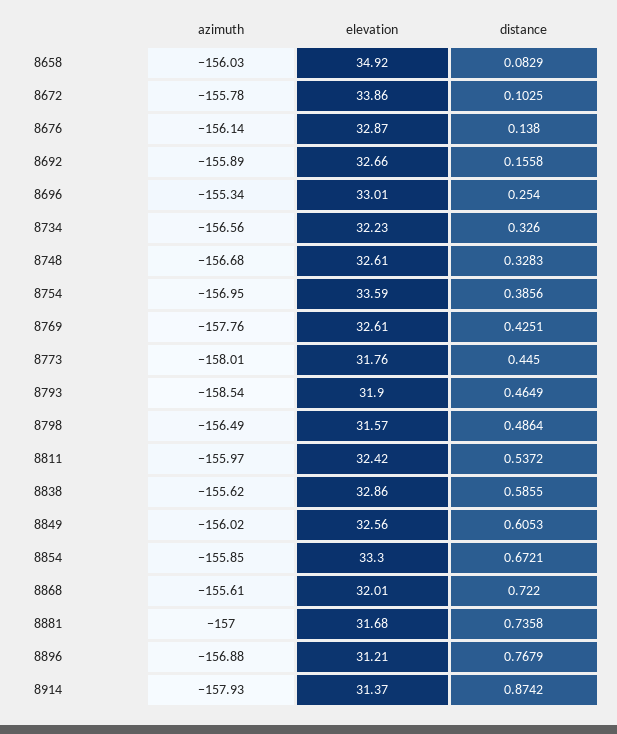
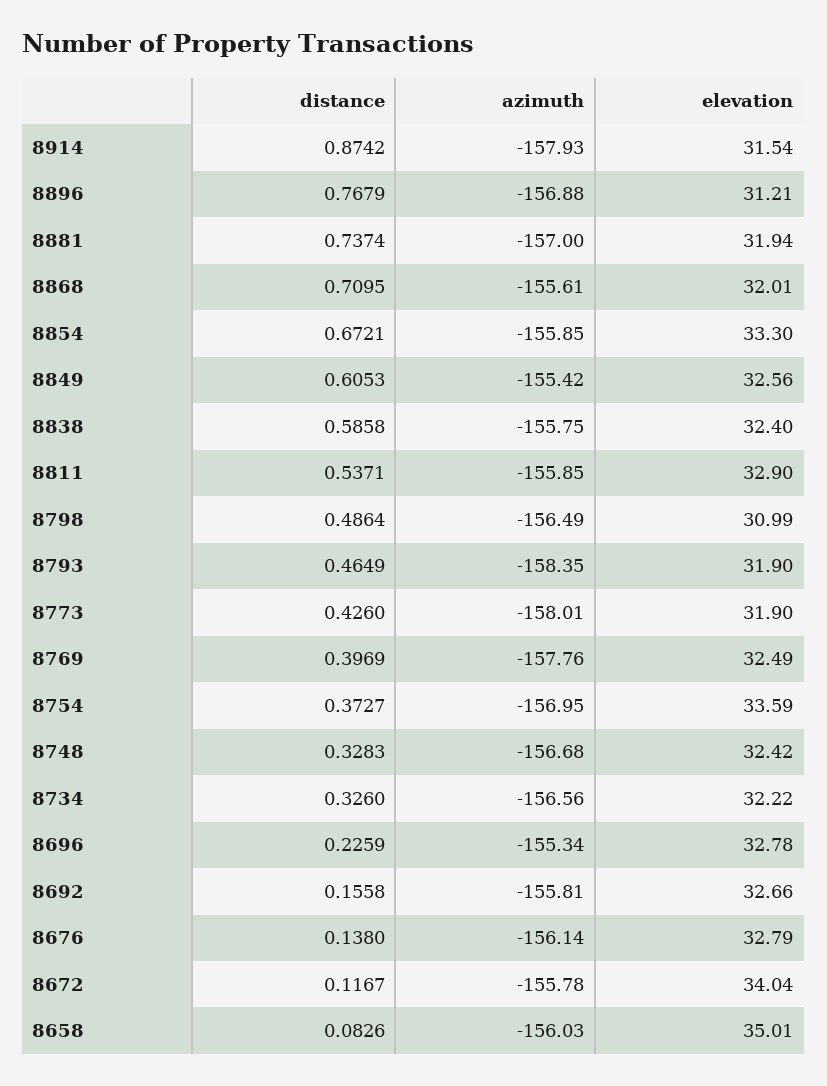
elevation, 8658: 34.92 -> 35.01
distance, 8658: 0.0829 -> 0.0826
elevation, 8672: 33.86 -> 34.04
distance, 8672: 0.1025 -> 0.1167
elevation, 8676: 32.87 -> 32.79
azimuth, 8692: -155.89 -> -155.81
elevation, 8696: 33.01 -> 32.78
distance, 8696: 0.254 -> 0.2259
elevation, 8734: 32.23 -> 32.22
elevation, 8748: 32.61 -> 32.42
distance, 8754: 0.3856 -> 0.3727
elevation, 8769: 32.61 -> 32.49
distance, 8769: 0.4251 -> 0.3969
elevation, 8773: 31.76 -> 31.9
distance, 8773: 0.445 -> 0.426
azimuth, 8793: -158.54 -> -158.35
elevation, 8798: 31.57 -> 30.99
azimuth, 8811: -155.97 -> -155.85
elevation, 8811: 32.42 -> 32.9
distance, 8811: 0.5372 -> 0.5371
azimuth, 8838: -155.62 -> -155.75
elevation, 8838: 32.86 -> 32.4
distance, 8838: 0.5855 -> 0.5858
azimuth, 8849: -156.02 -> -155.42
distance, 8868: 0.722 -> 0.7095
elevation, 8881: 31.68 -> 31.94
distance, 8881: 0.7358 -> 0.7374
elevation, 8914: 31.37 -> 31.54

